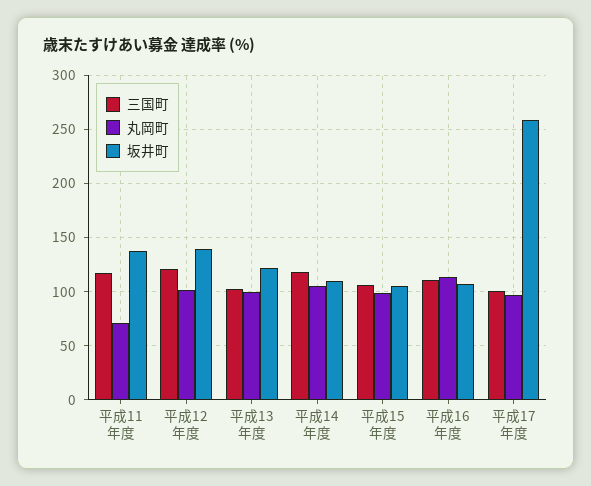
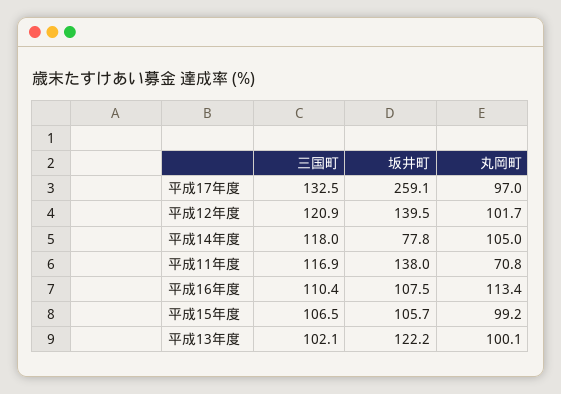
坂井町, 平成14年度: 110 -> 77.8
三国町, 平成17年度: 100 -> 132.5

